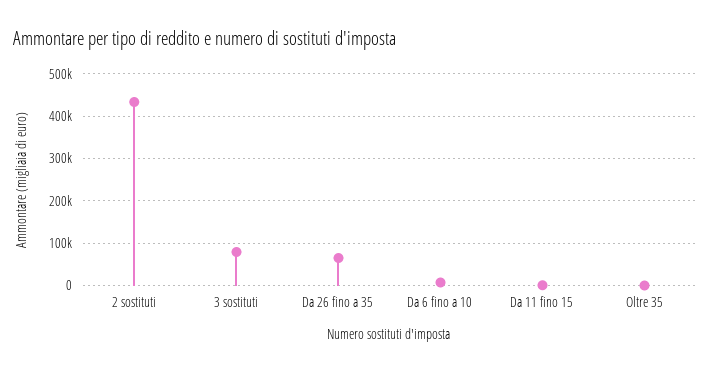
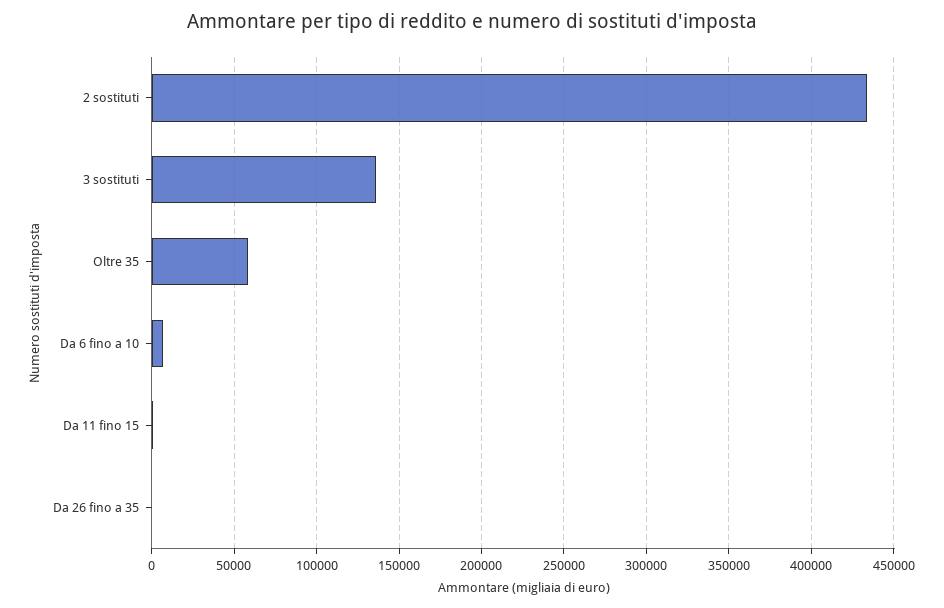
3 sostituti: 80000 -> 135000
Da 26 fino a 35: 60000 -> 0
Oltre 35: 0 -> 60000

